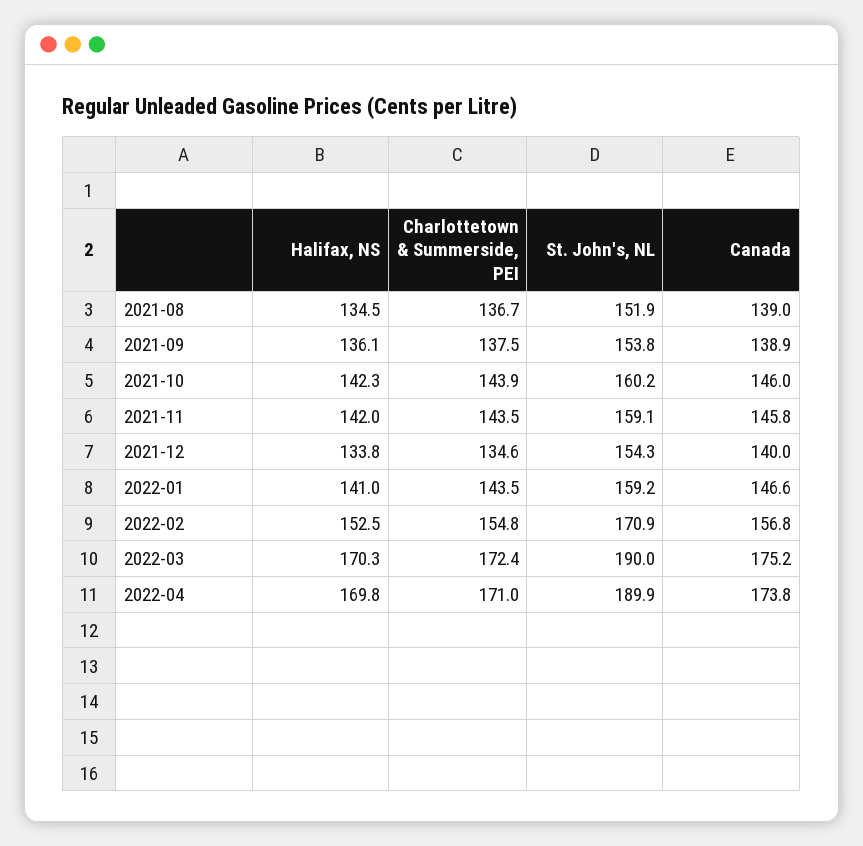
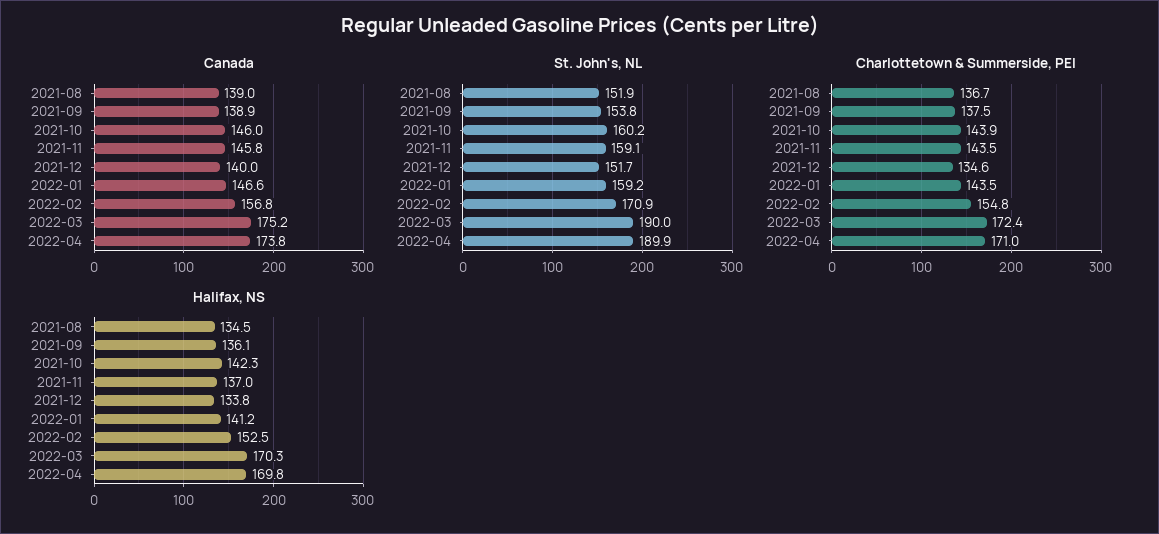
Halifax, NS, 2021-11: 142 -> 137
St. John's, NL, 2021-12: 154.3 -> 151.7
Halifax, NS, 2022-01: 141 -> 141.2

